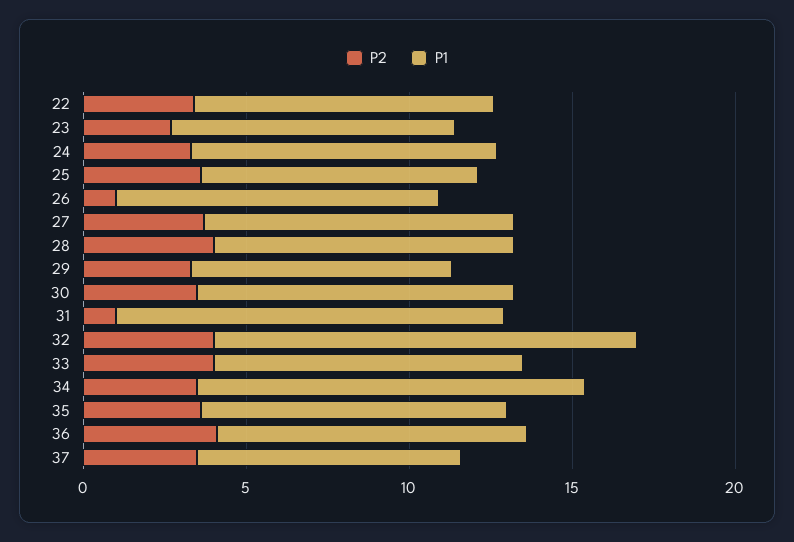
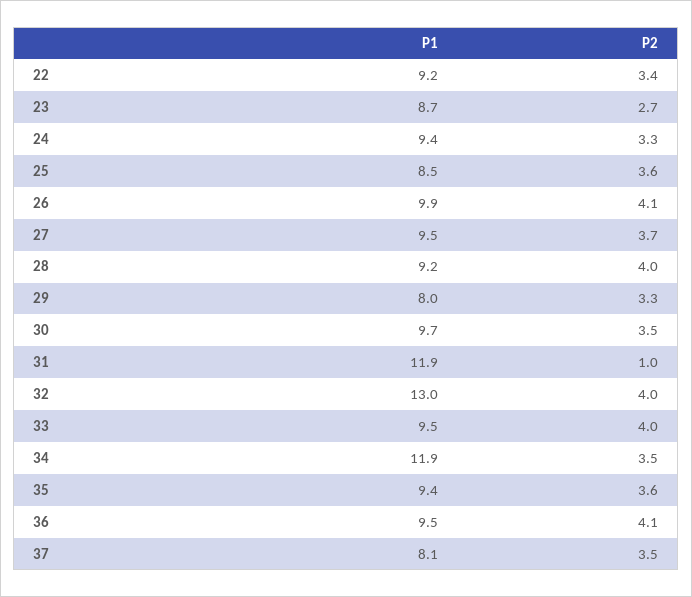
P2, 26: 1 -> 4.1

